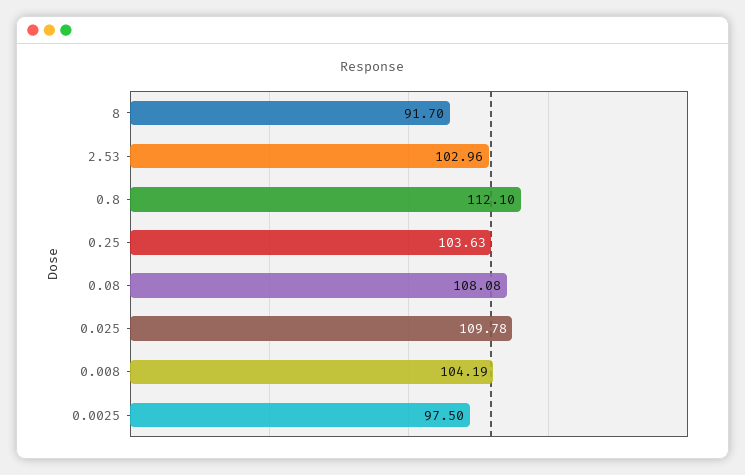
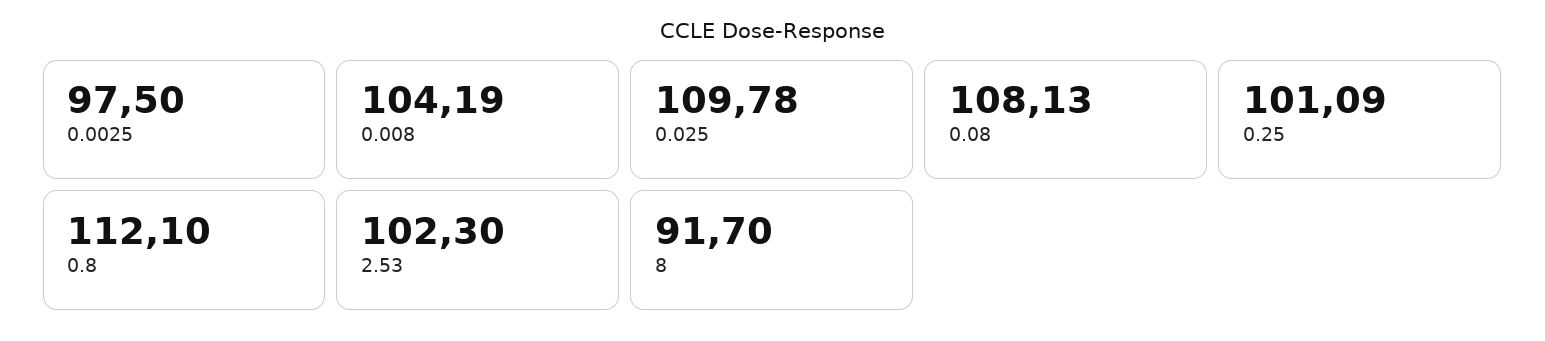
2.53: 102.96 -> 102.3
0.25: 103.63 -> 101.09
0.08: 108.08 -> 108.13

